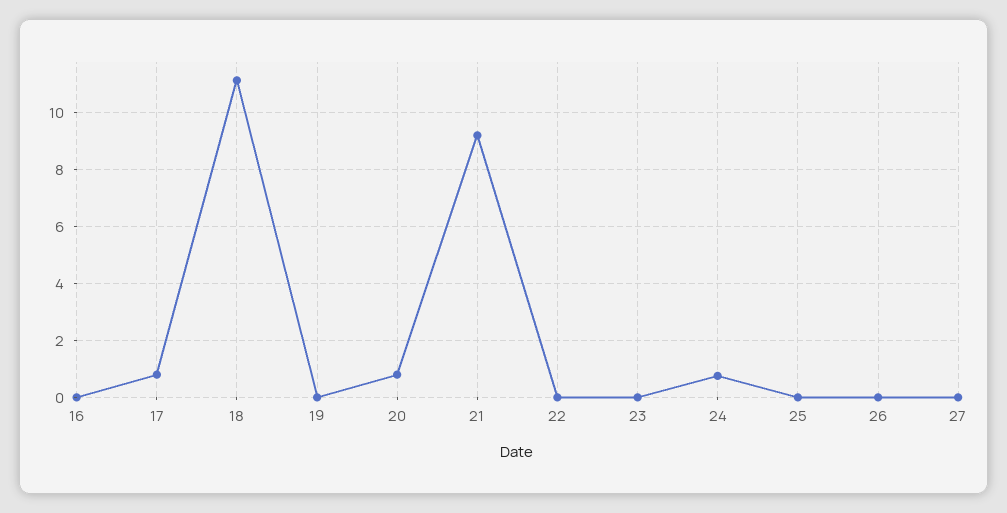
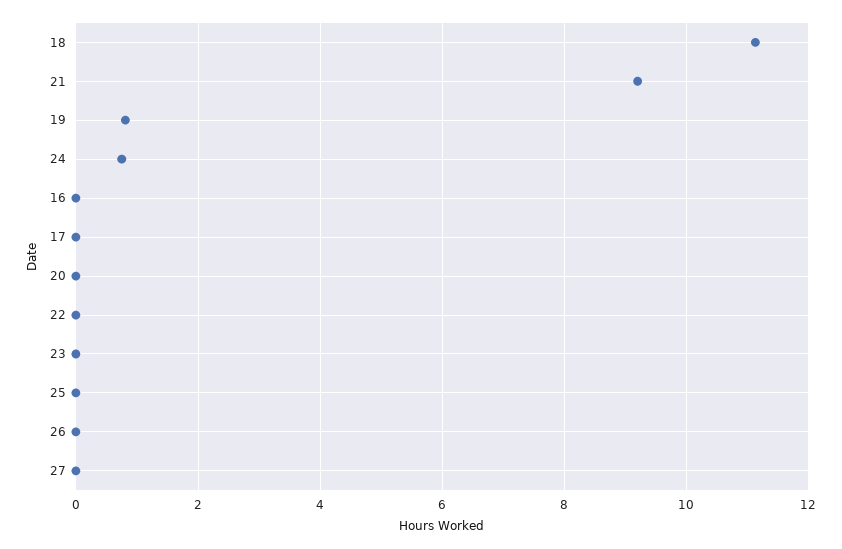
17: 0.75 -> 0
19: 0 -> 0.8
20: 0.75 -> 0

